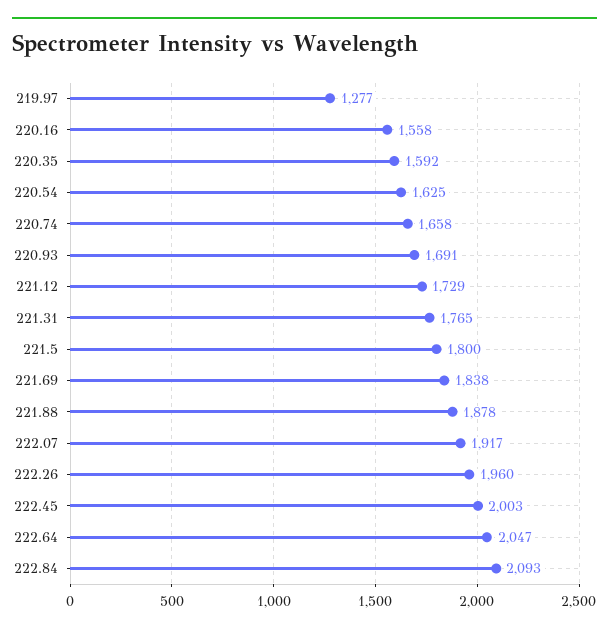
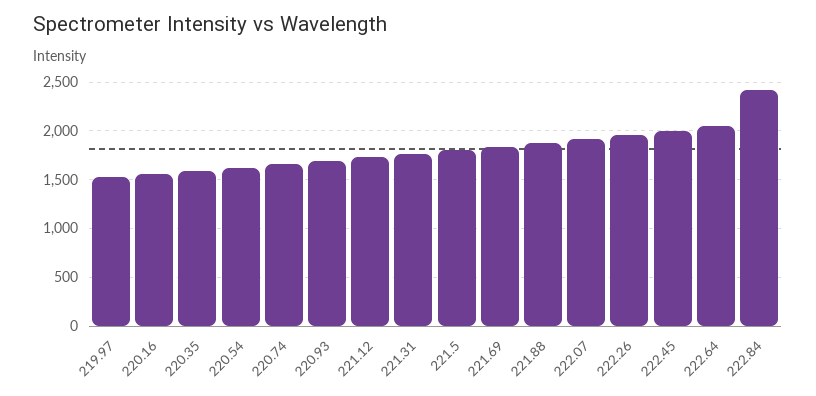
219.97: 1277 -> 1500
222.84: 2093 -> 2400

